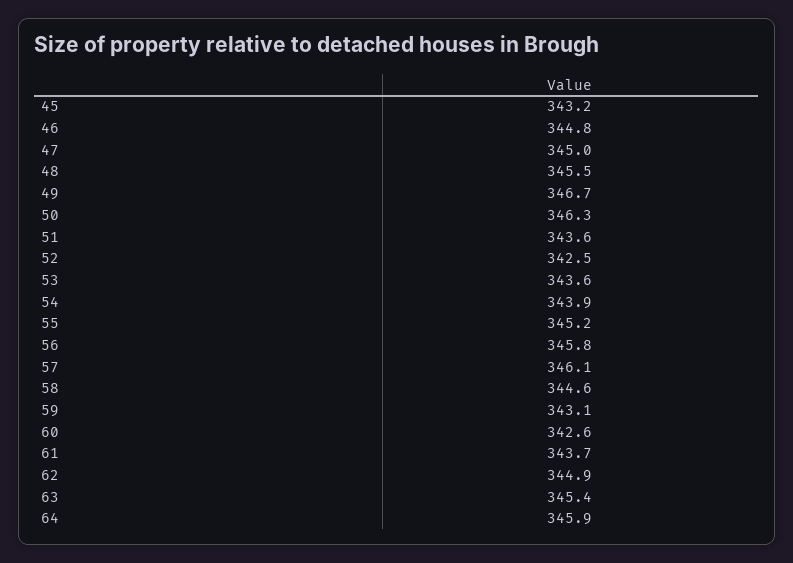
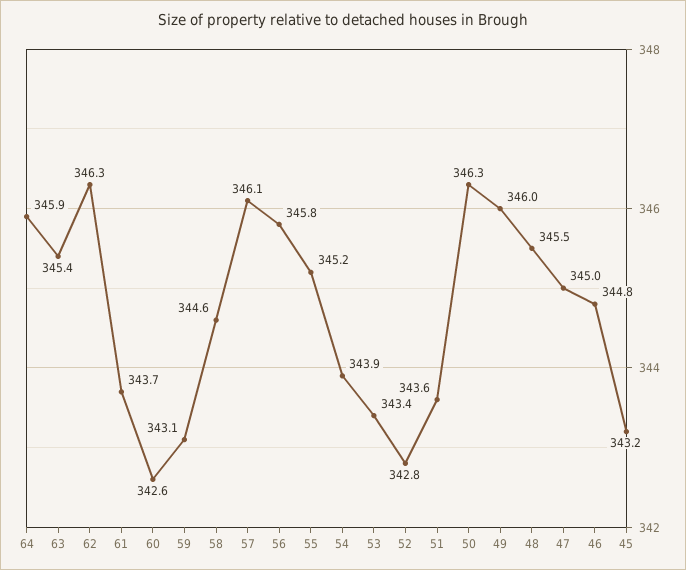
49: 346.7 -> 346
52: 342.5 -> 342.8
53: 343.6 -> 343.4
62: 344.9 -> 346.3

